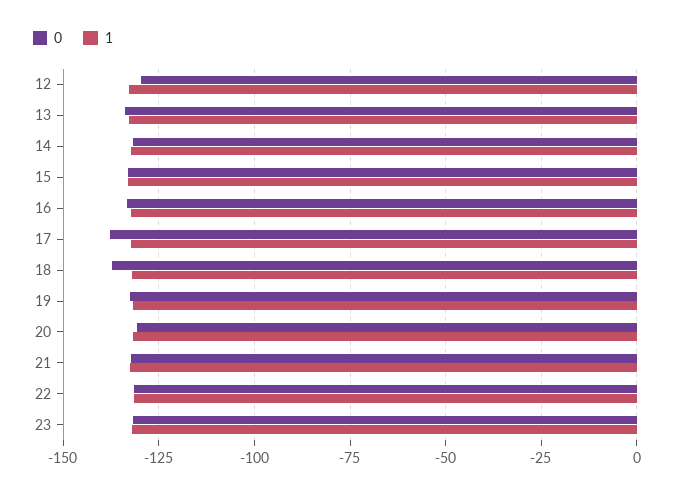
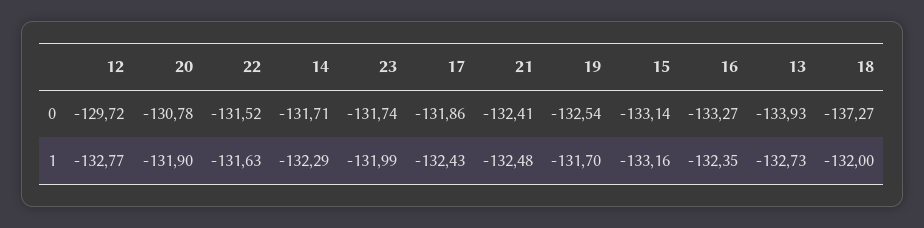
0, 17: -137.5 -> -131.86

